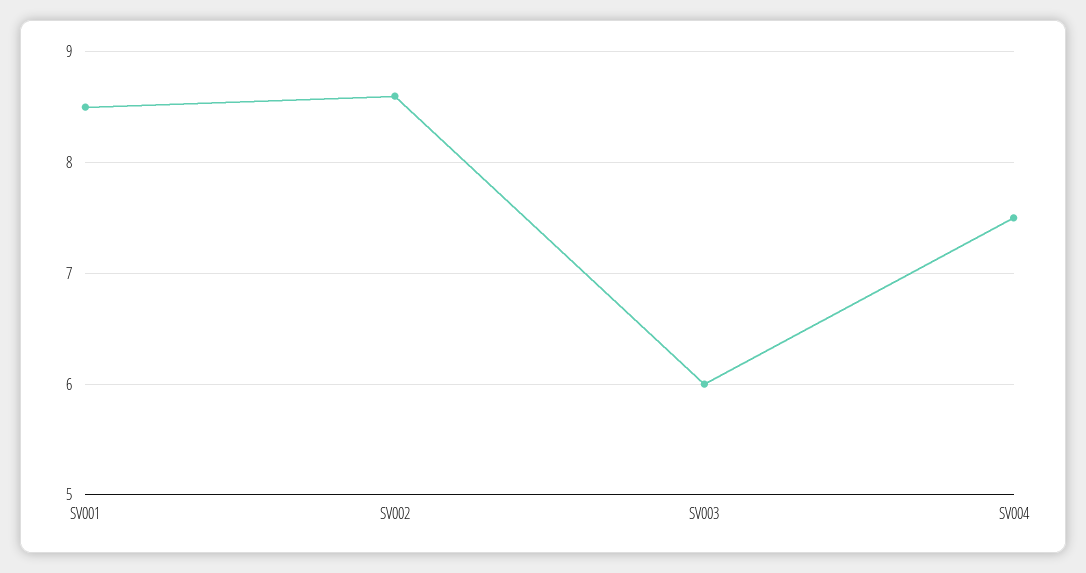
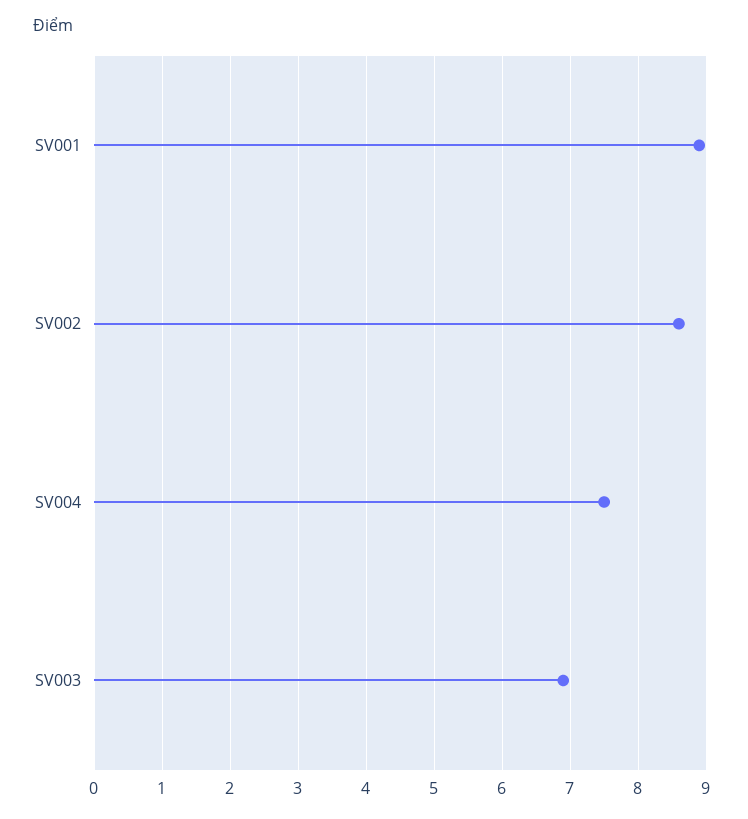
SV001: 8.5 -> 8.9
SV003: 6 -> 6.9

